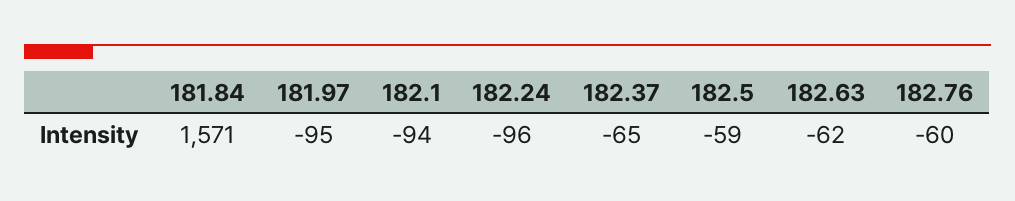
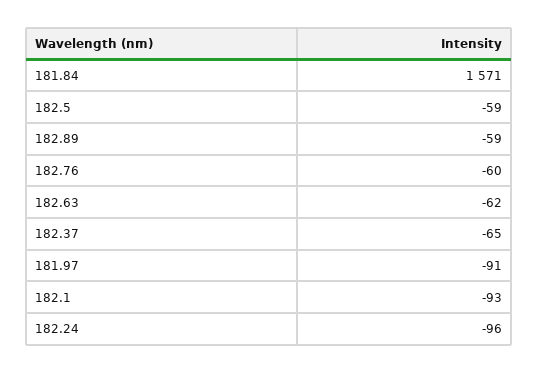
181.97: -95 -> -91
182.1: -94 -> -93
182.89: none -> -59

